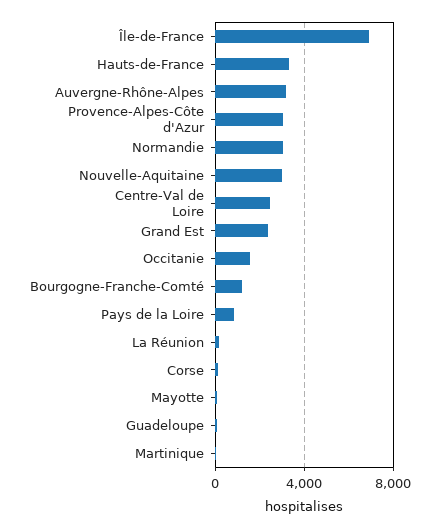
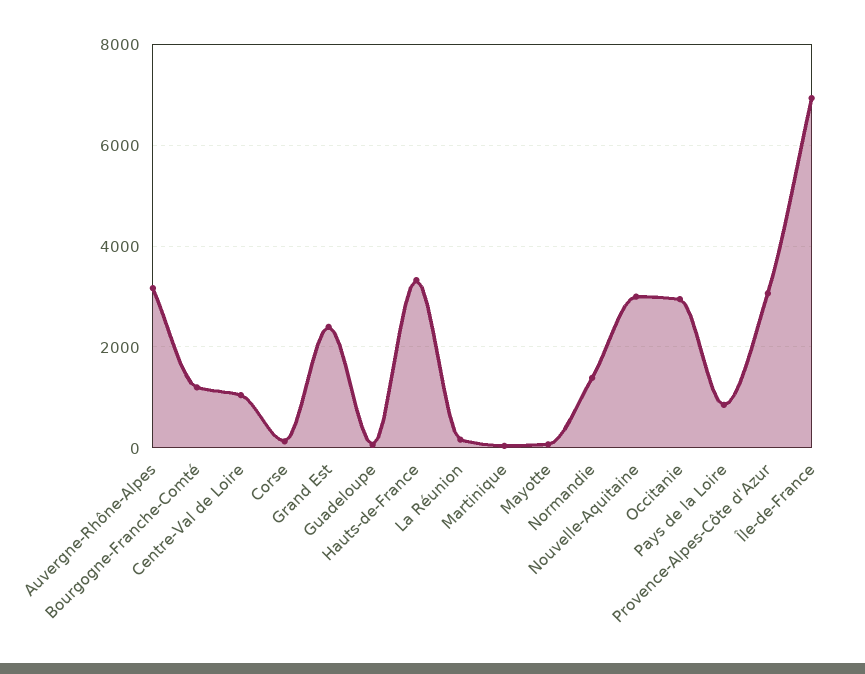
Normandie: 3000 -> 1400
Centre-Val de Loire: 2500 -> 1000
Occitanie: 1500 -> 3000

